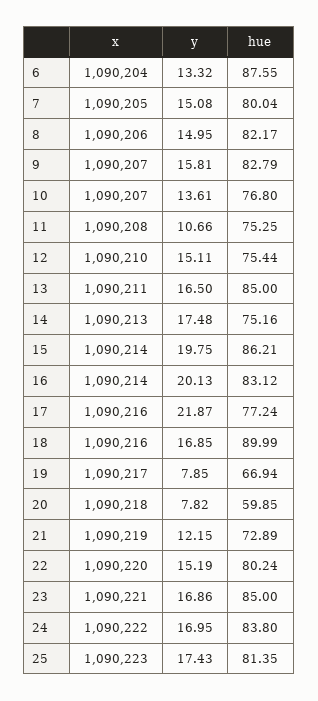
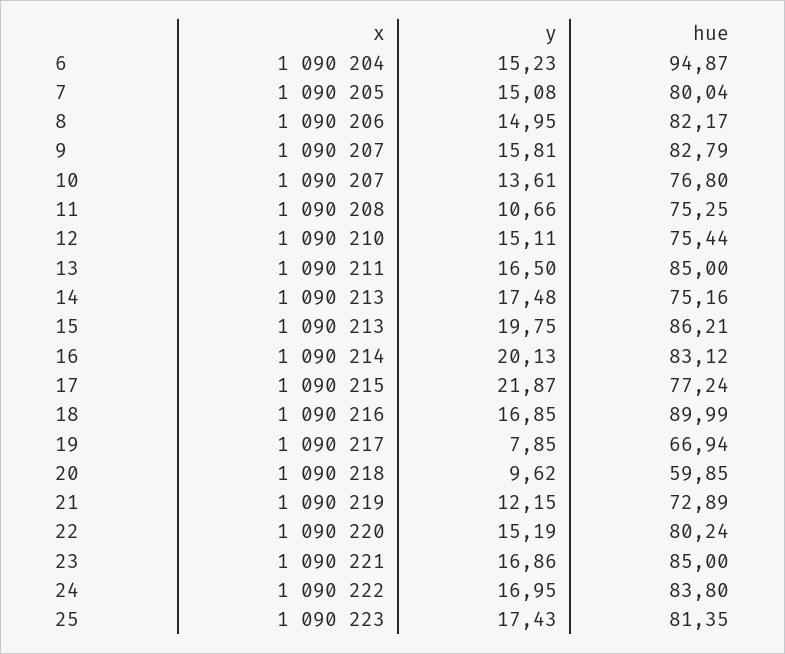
y, 6: 13.32 -> 15.23
hue, 6: 87.55 -> 94.87
x, 15: 1090214 -> 1090213
x, 17: 1090216 -> 1090215
y, 20: 7.82 -> 9.62

